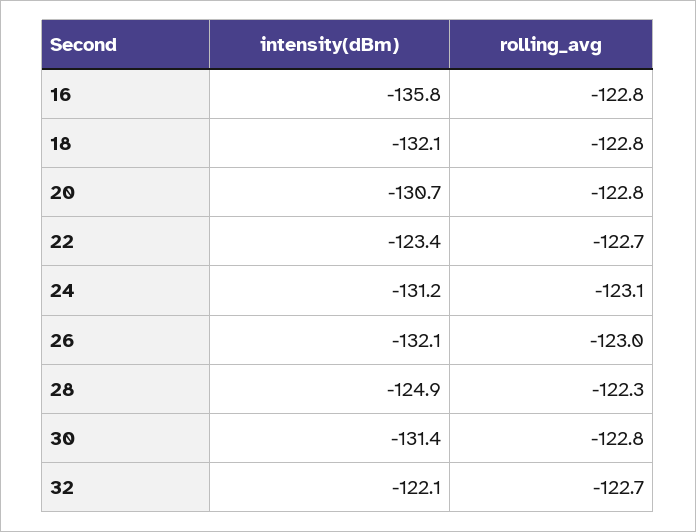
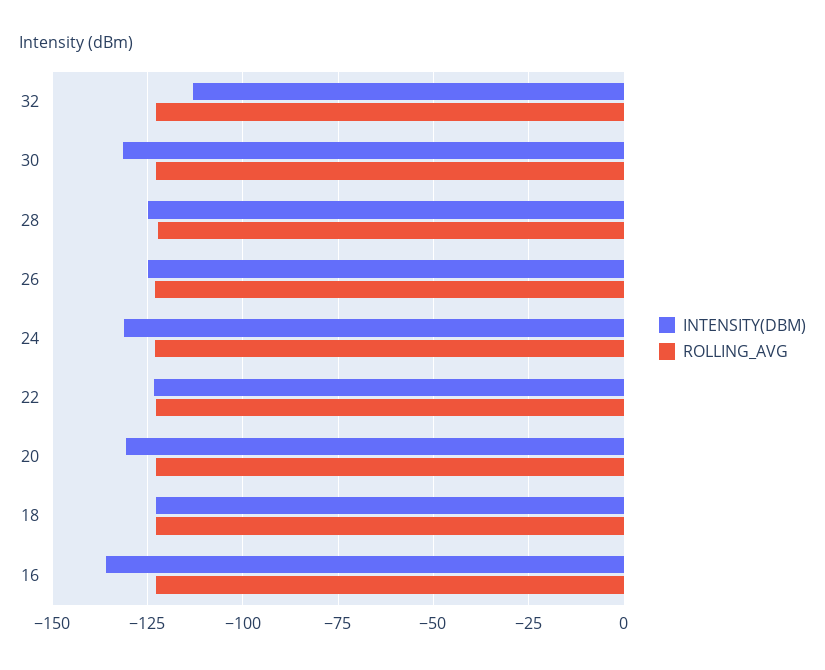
intensity(dBm), 18: -132.1 -> -122.5
intensity(dBm), 26: -132.1 -> -125
intensity(dBm), 32: -122.1 -> -112.5

